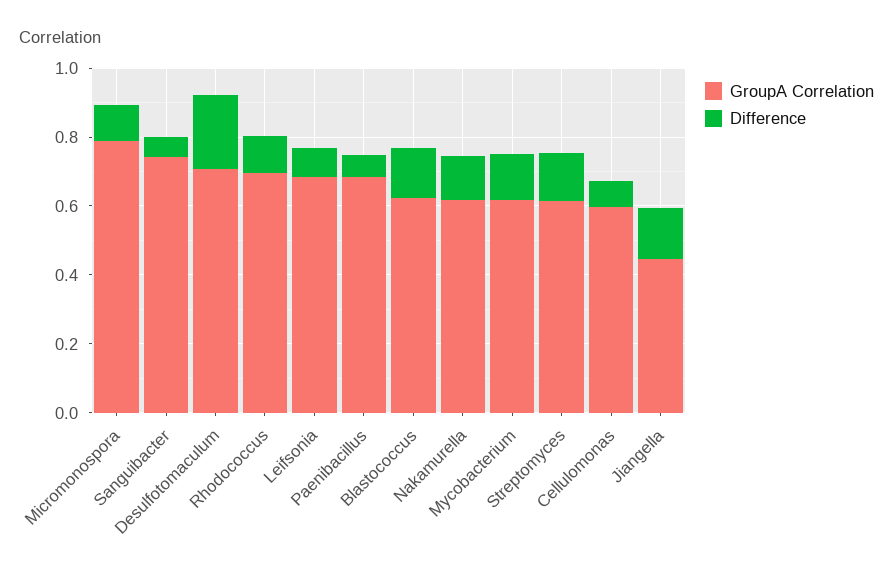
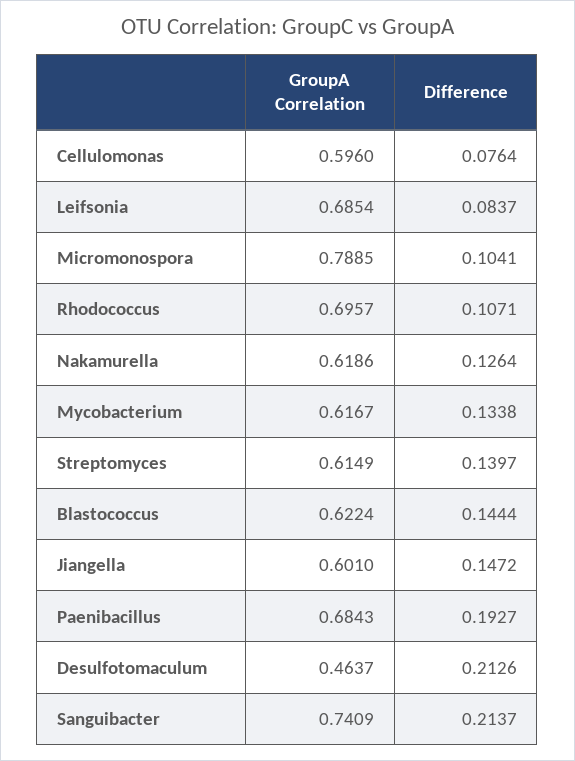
Difference, Sanguibacter: 0.05 -> 0.2137
GroupA Correlation, Desulfotomaculum: 0.7 -> 0.4637
Difference, Paenibacillus: 0.05 -> 0.1927
GroupA Correlation, Jiangella: 0.45 -> 0.601

